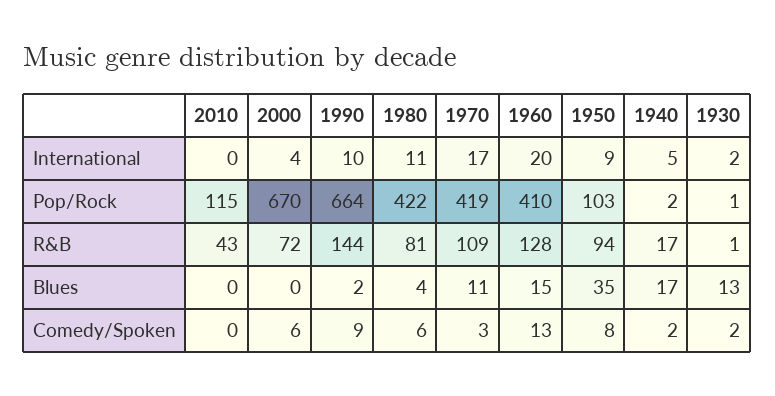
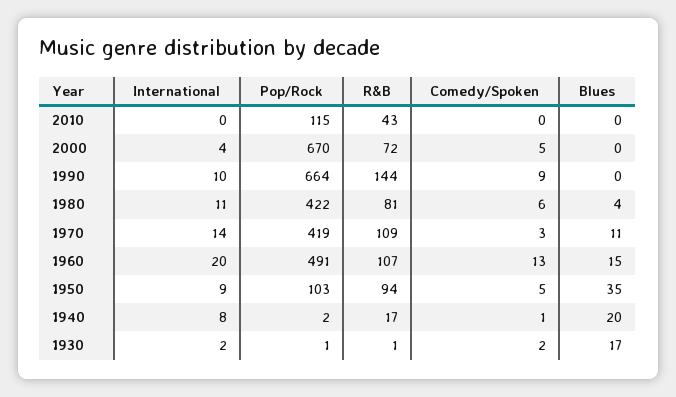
1970, International: 17 -> 14
1940, International: 5 -> 8
1960, Pop/Rock: 410 -> 491
1960, R&B: 128 -> 107
1990, Blues: 2 -> 0
1940, Blues: 17 -> 20
1930, Blues: 13 -> 17
2000, Comedy/Spoken: 6 -> 5
1950, Comedy/Spoken: 8 -> 5
1940, Comedy/Spoken: 2 -> 1

